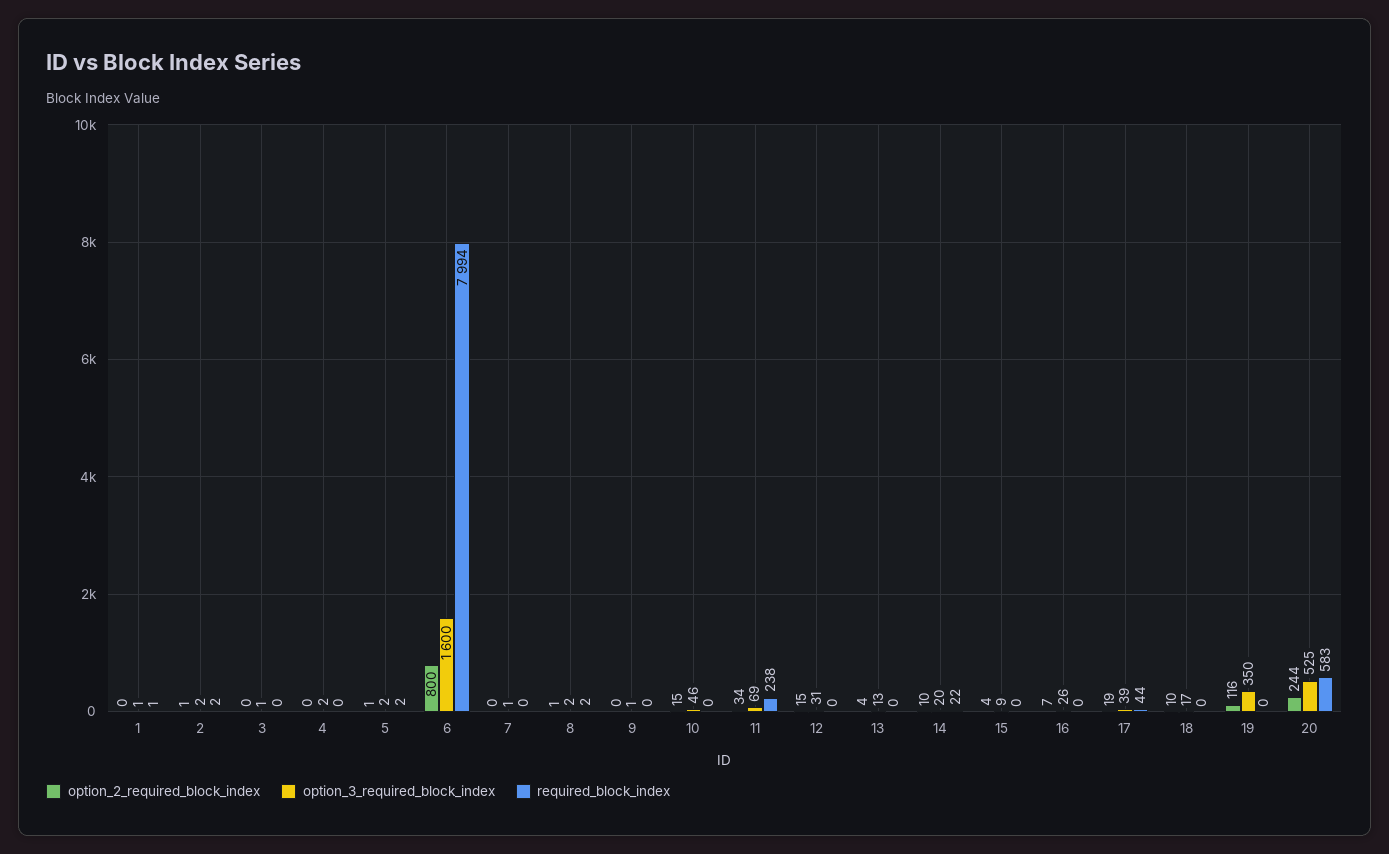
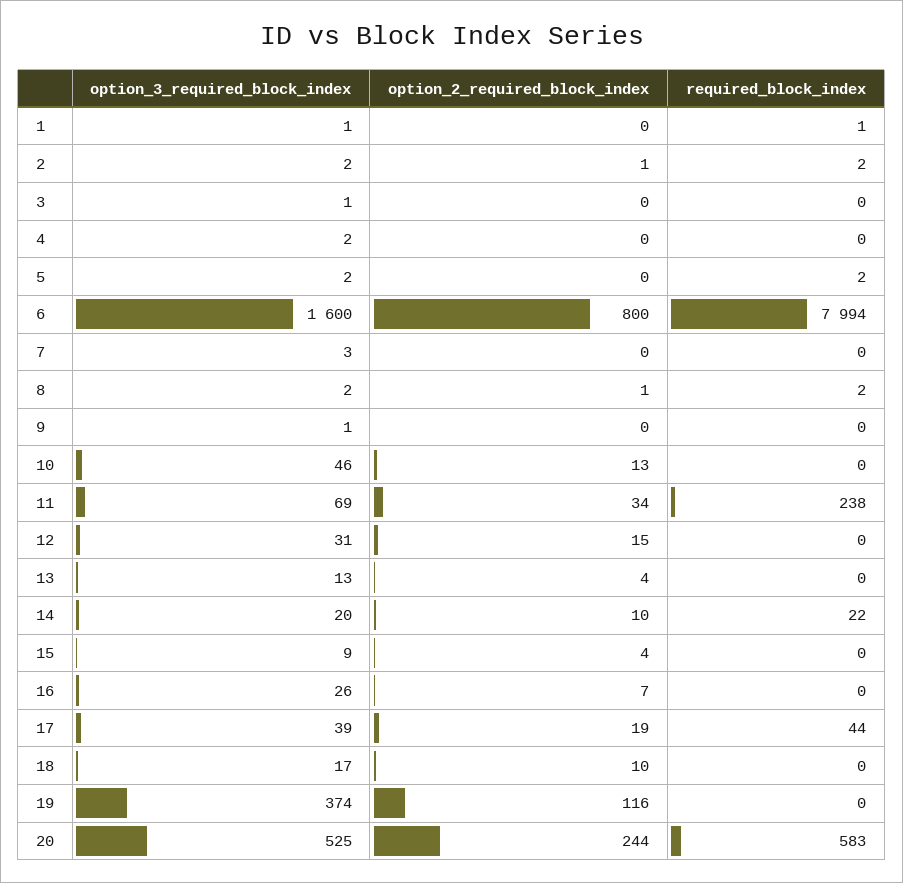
option_2_required_block_index, 5: 1 -> 0
option_3_required_block_index, 7: 1 -> 3
option_2_required_block_index, 10: 15 -> 13
option_3_required_block_index, 19: 350 -> 374

